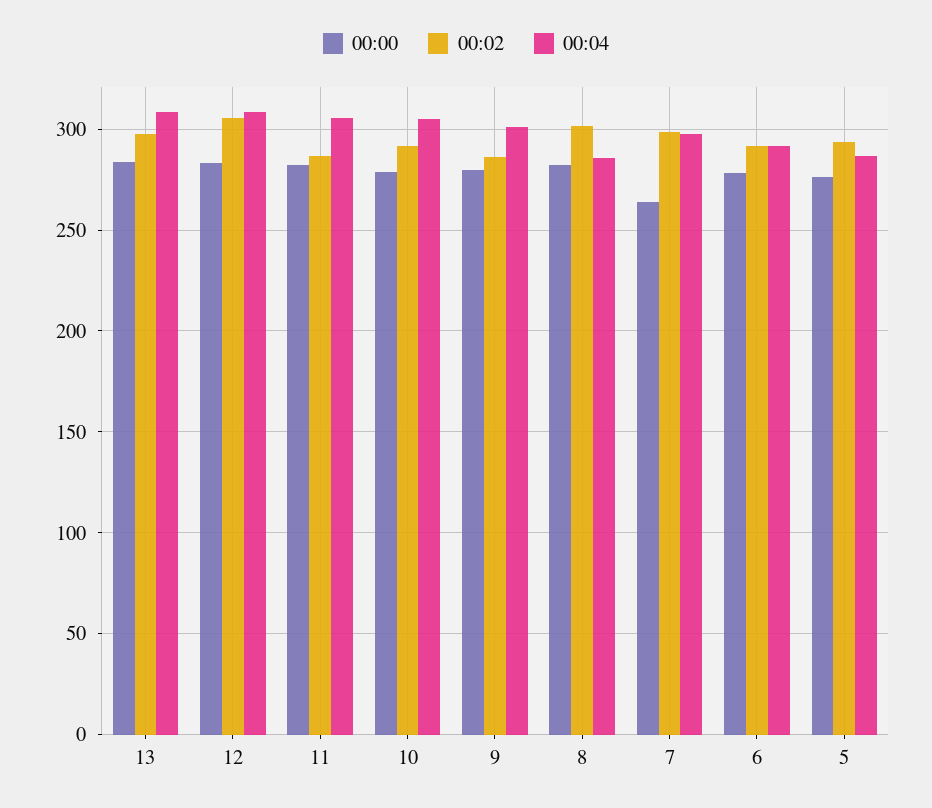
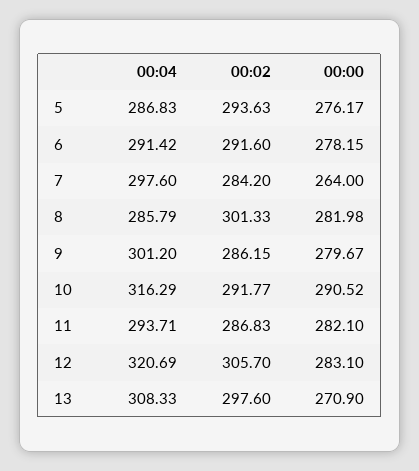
00:00, 13: 285 -> 270.9
00:04, 12: 310 -> 320.69
00:04, 11: 305 -> 293.71
00:00, 10: 280 -> 290.52
00:04, 10: 305 -> 316.29
00:02, 7: 300 -> 284.2

